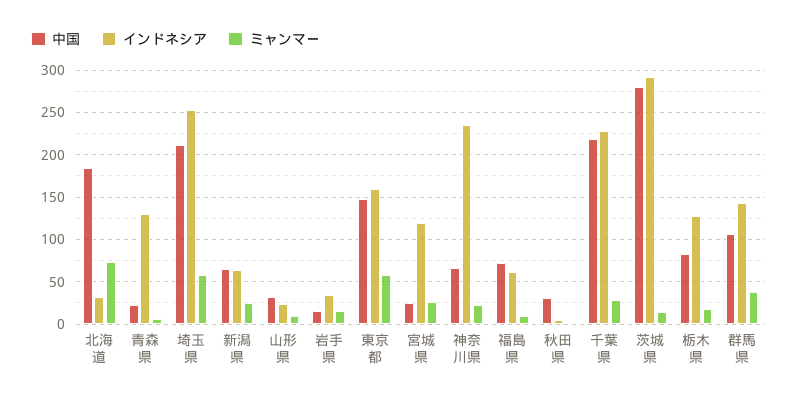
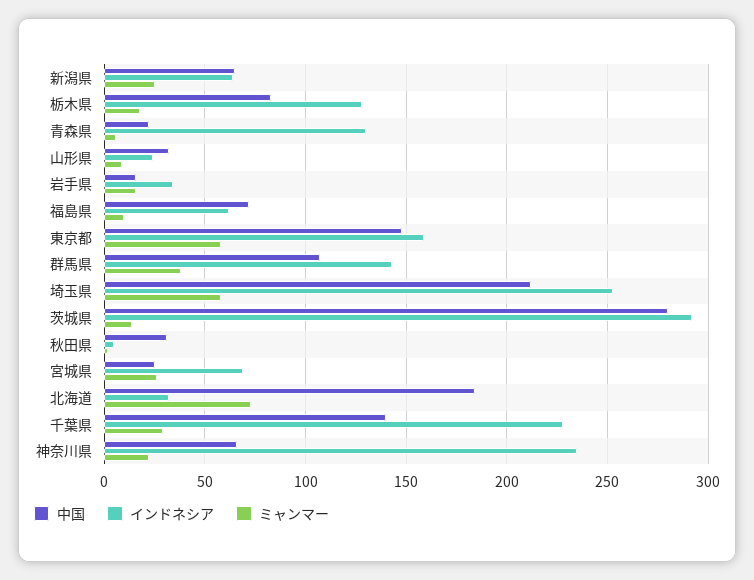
インドネシア, 宮城県: 120 -> 70
中国, 千葉県: 220 -> 140

